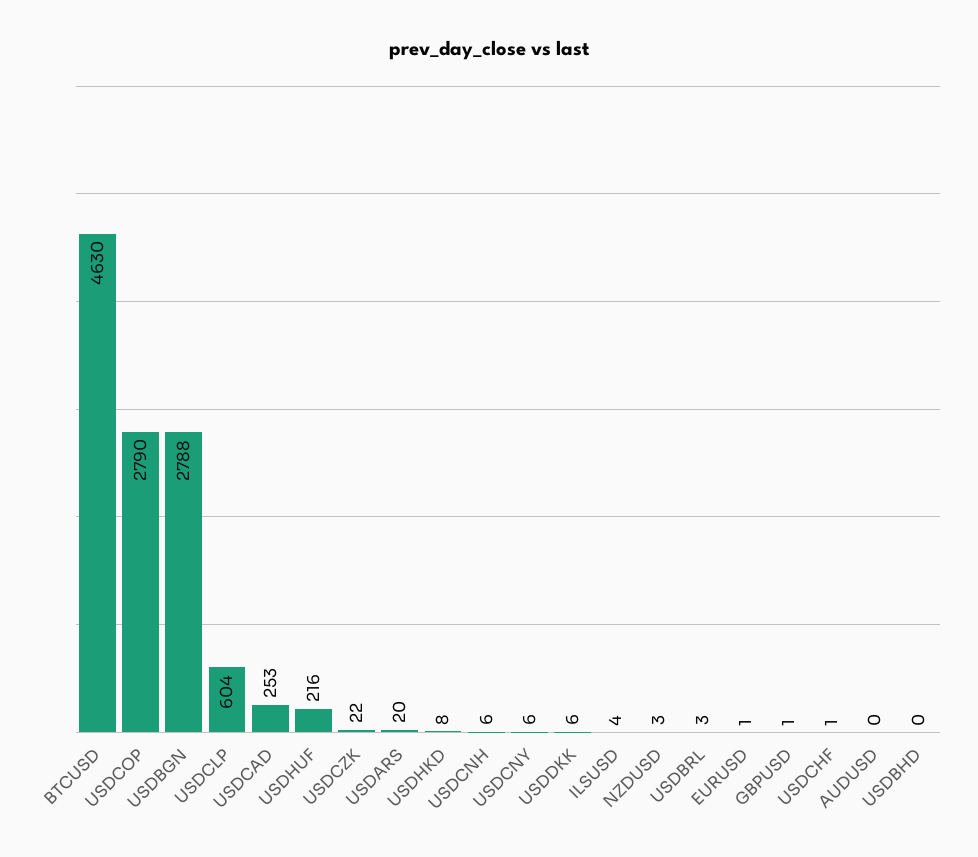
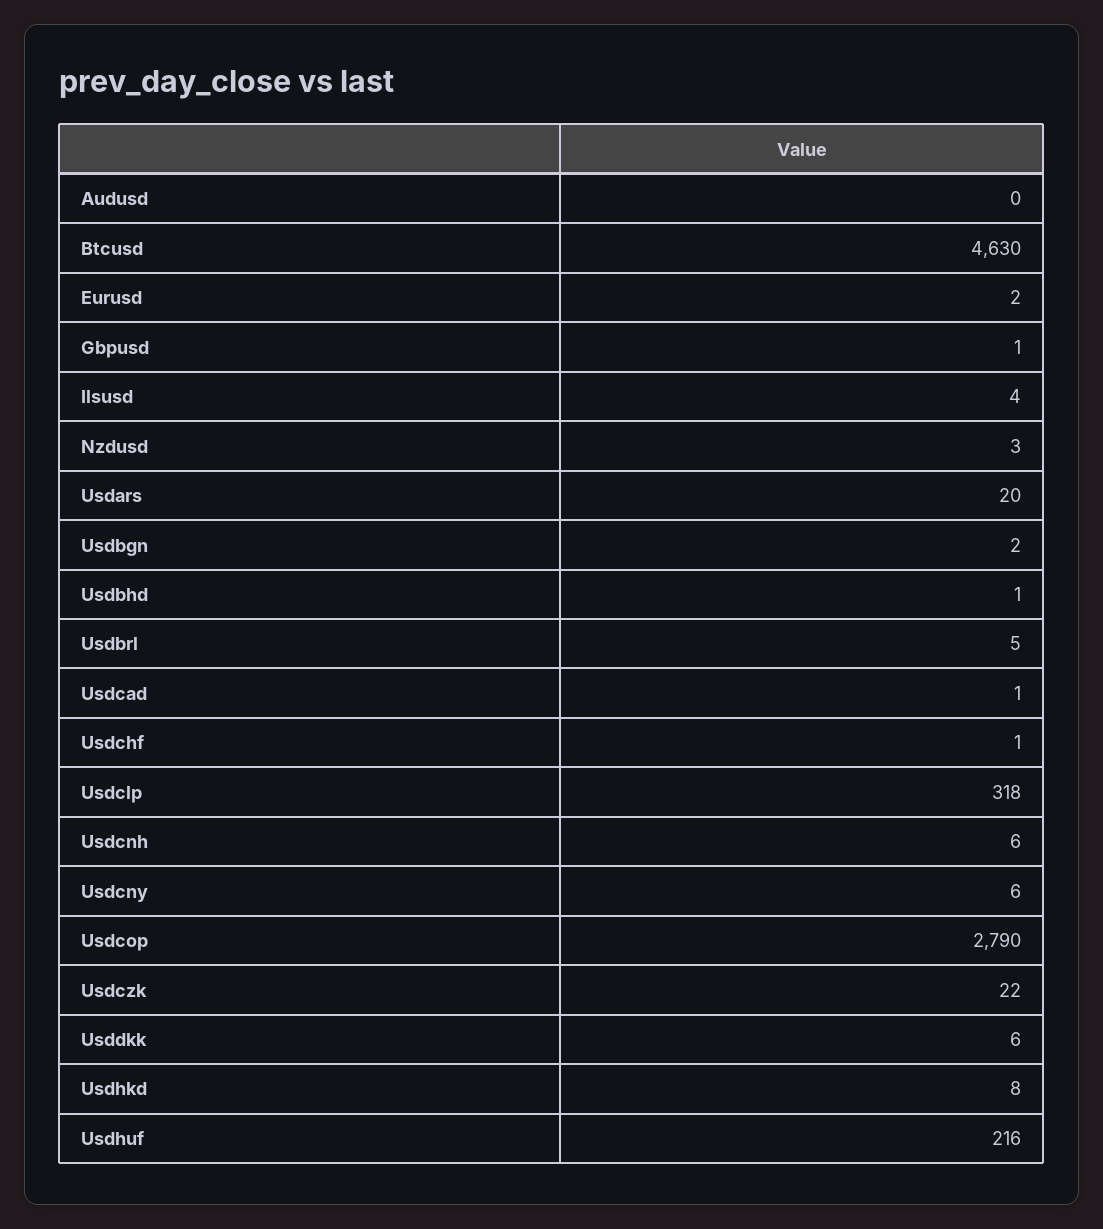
USDBGN: 2788 -> 2
USDCLP: 604 -> 318
USDCAD: 253 -> 1
USDBRL: 3 -> 5
EURUSD: 1 -> 2
USDBHD: 0 -> 1

